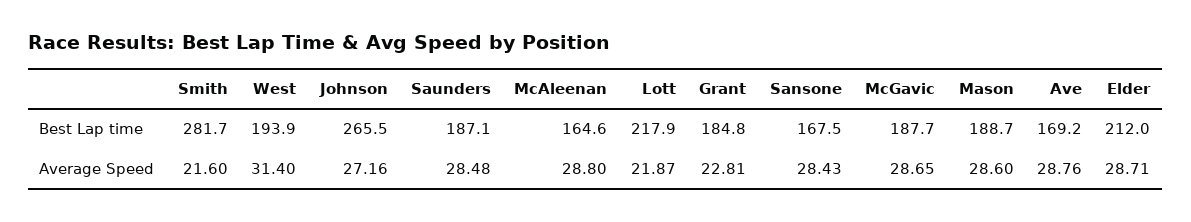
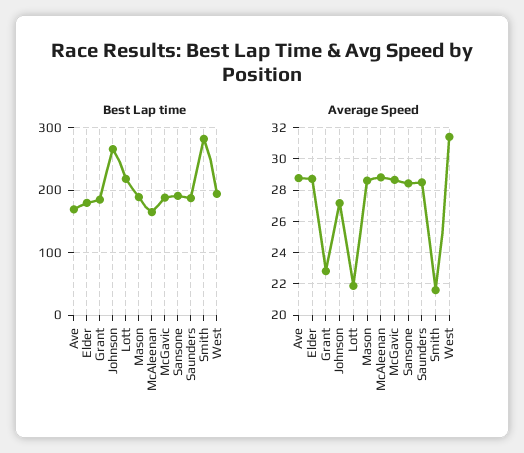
Best Lap time, Sansone: 167.5 -> 190
Best Lap time, Elder: 212 -> 180

